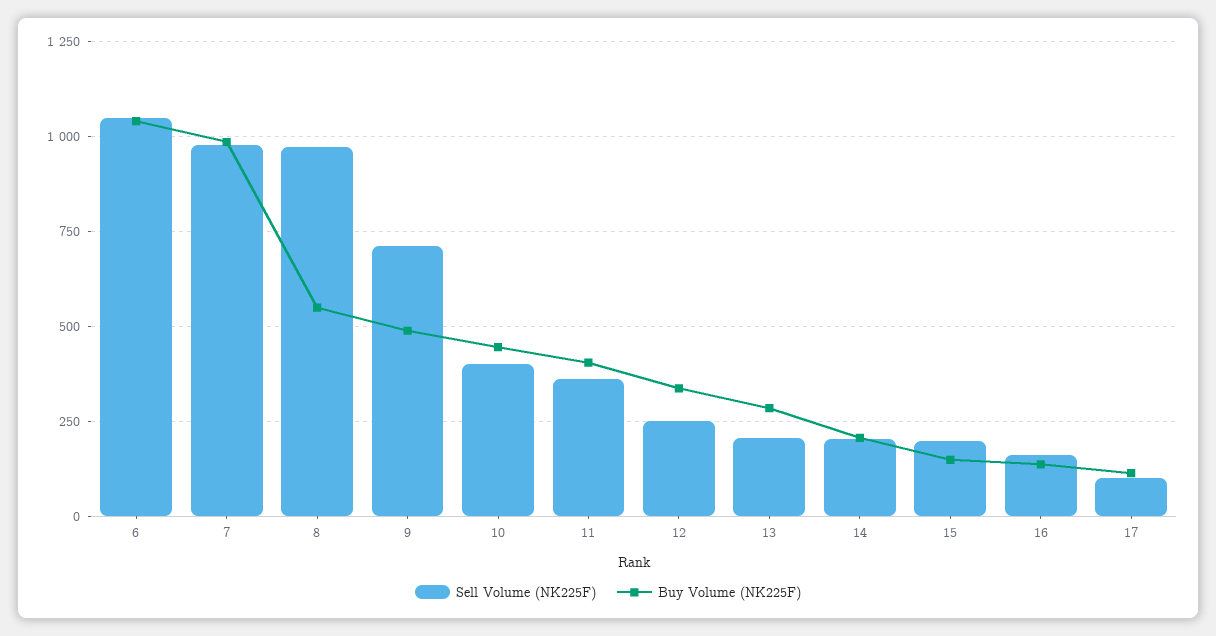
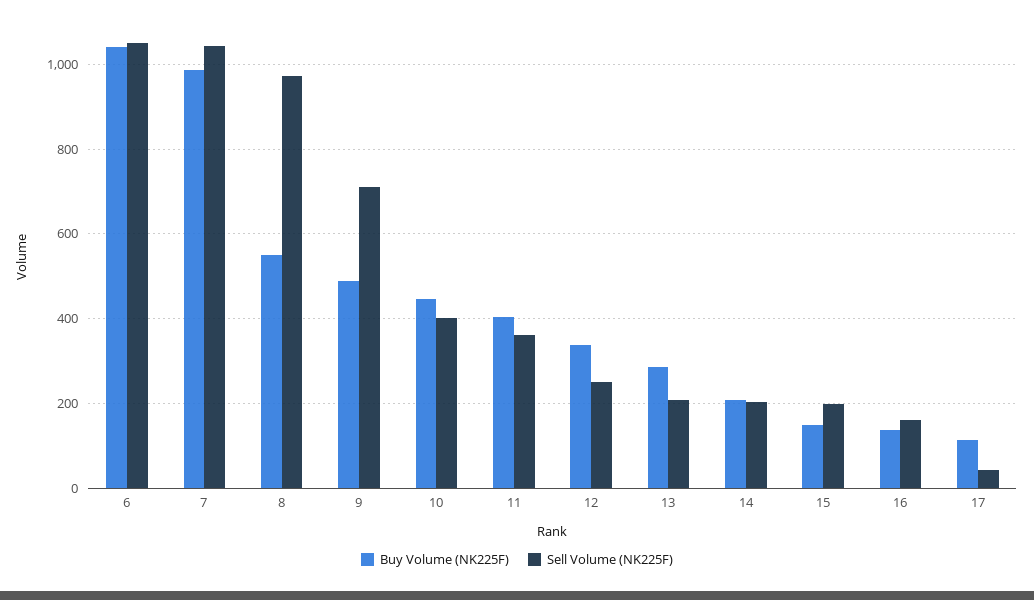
Sell Volume (NK225F), 7: 975 -> 1040
Sell Volume (NK225F), 17: 100 -> 40

